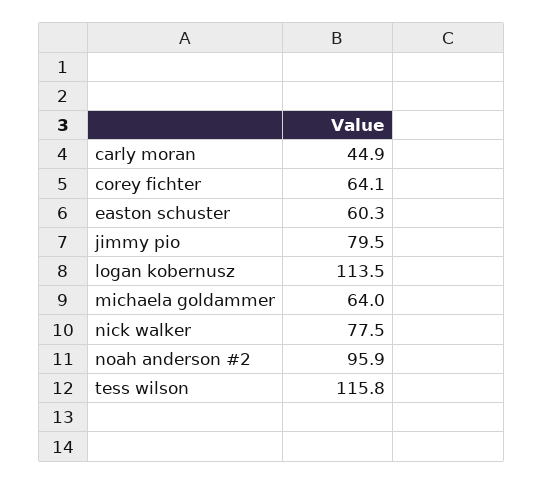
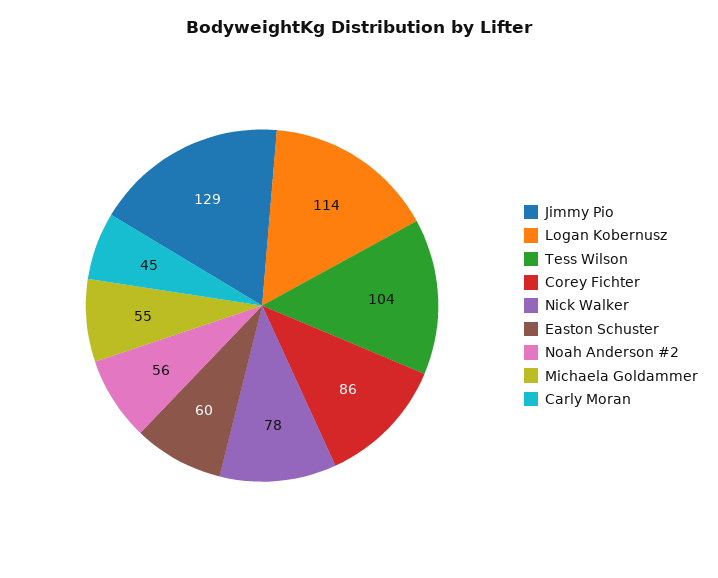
corey fichter: 64.1 -> 86
jimmy pio: 79.5 -> 129
michaela goldammer: 64 -> 55
noah anderson #2: 95.9 -> 56
tess wilson: 115.8 -> 104

